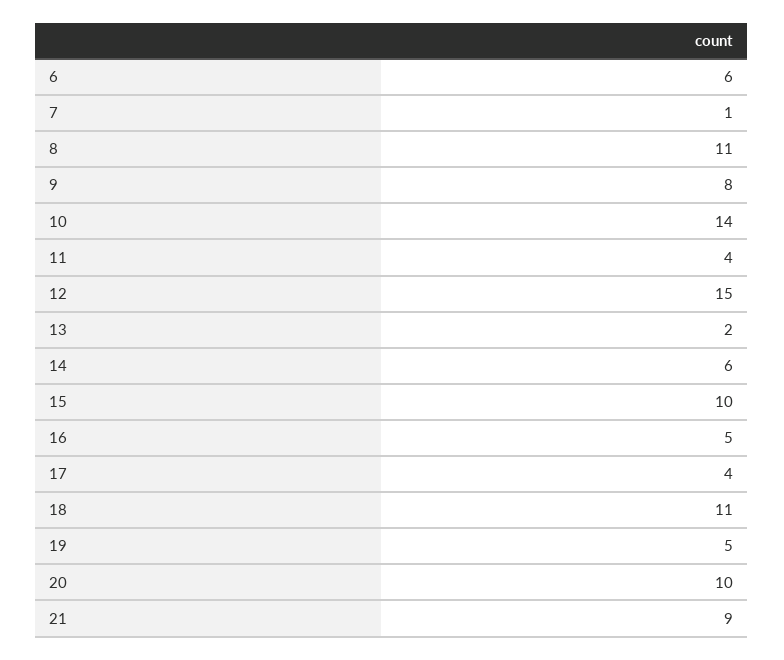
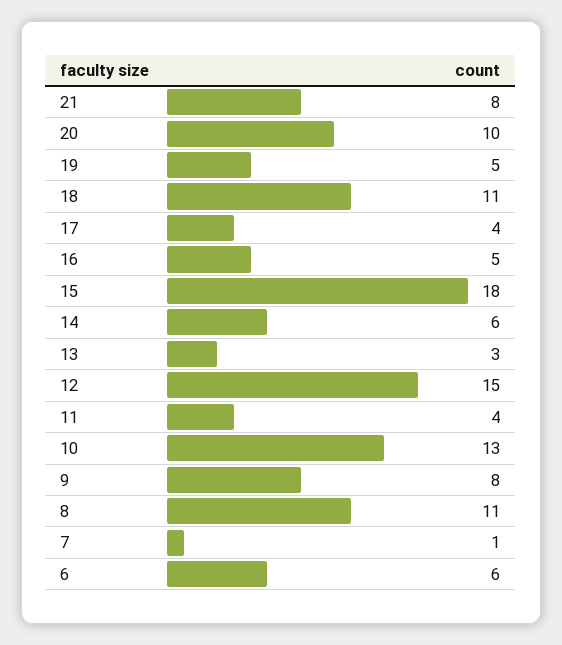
10: 14 -> 13
13: 2 -> 3
15: 10 -> 18
21: 9 -> 8

